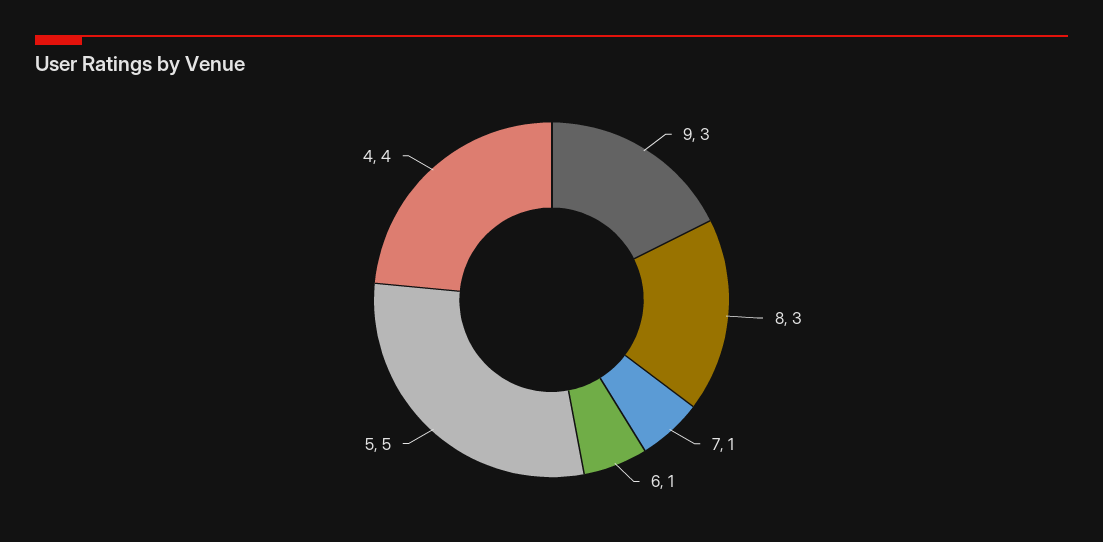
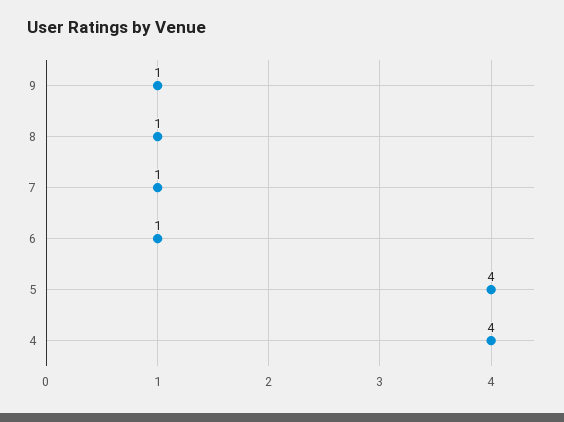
9: 3 -> 1
8: 3 -> 1
5: 5 -> 4

